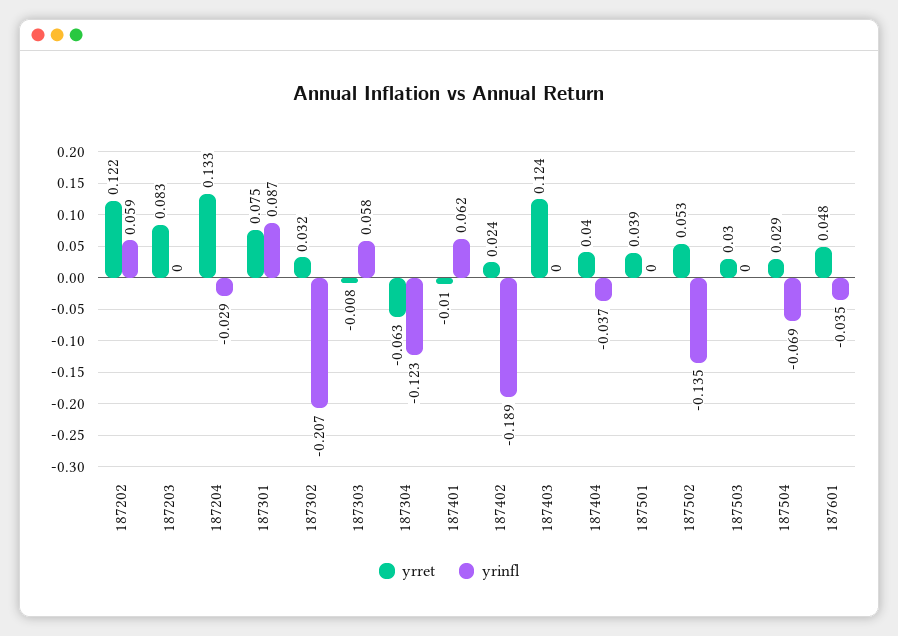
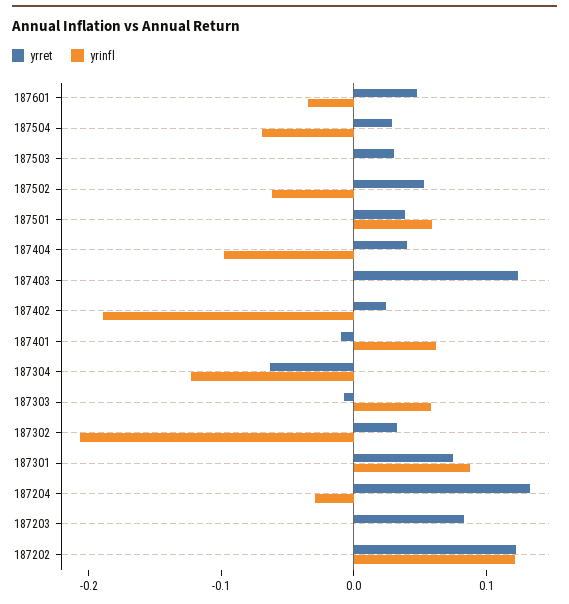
yrinfl, 187202: 0.059 -> 0.12
yrinfl, 187404: -0.037 -> -0.1
yrinfl, 187501: 0 -> 0.06
yrinfl, 187502: -0.135 -> -0.06

